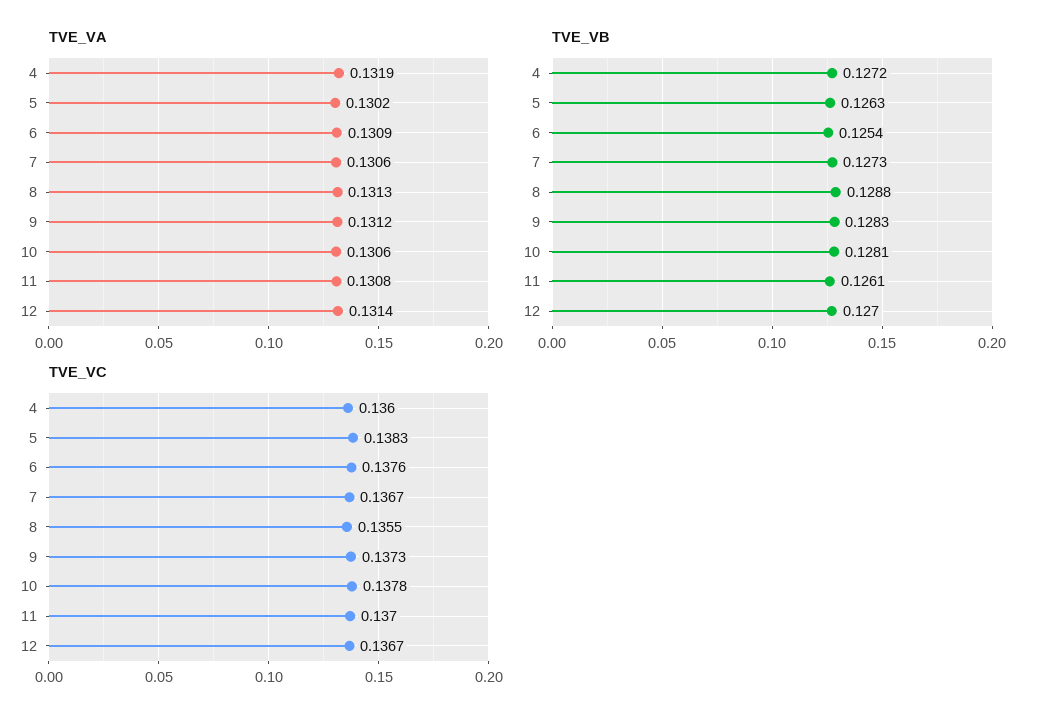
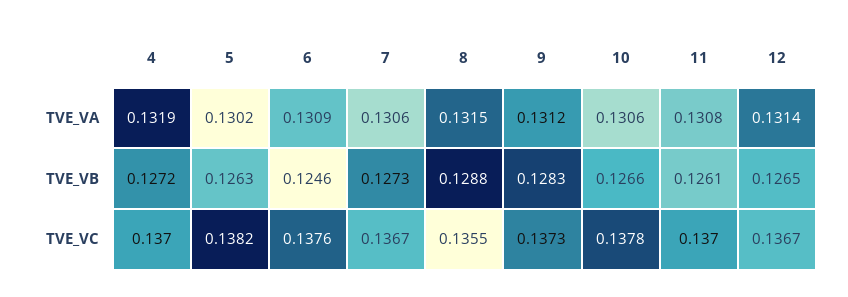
TVE_VA, 8: 0.1313 -> 0.1315
TVE_VB, 6: 0.1254 -> 0.1246
TVE_VB, 10: 0.1281 -> 0.1266
TVE_VB, 12: 0.127 -> 0.1265
TVE_VC, 4: 0.136 -> 0.137
TVE_VC, 5: 0.1383 -> 0.1382

